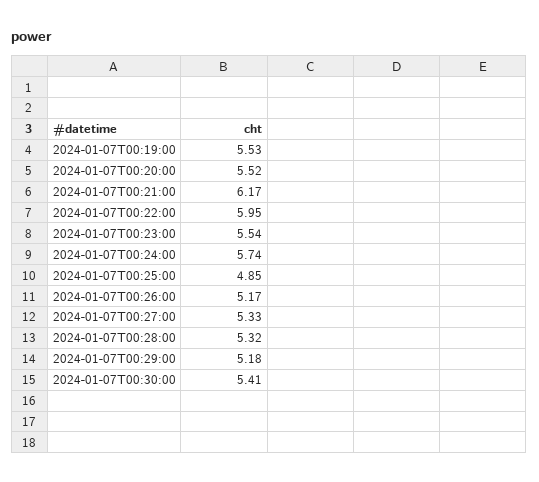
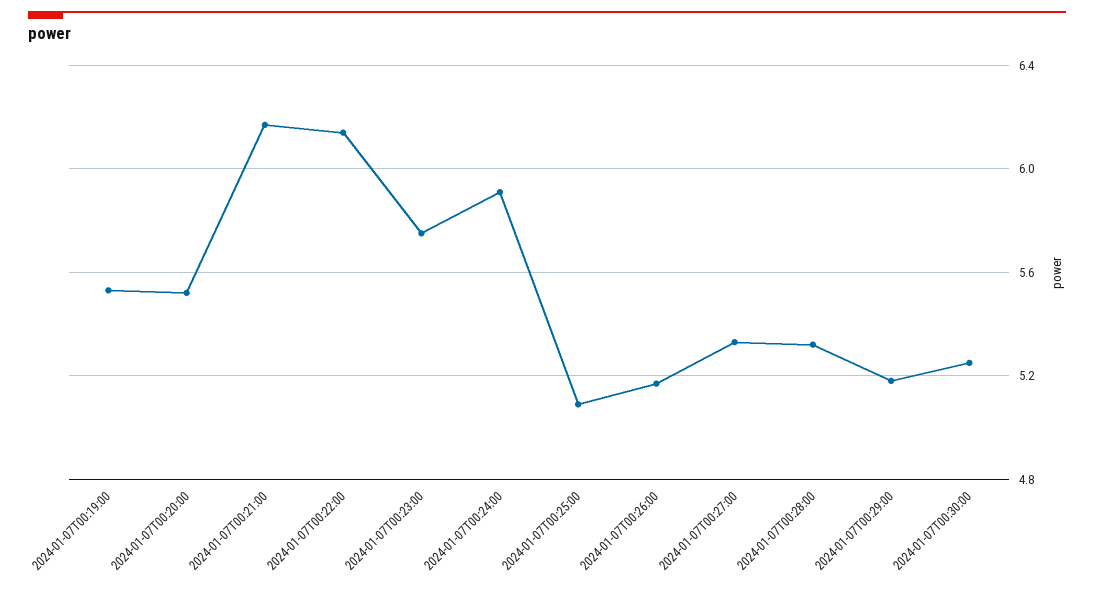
2024-01-07T00:22:00: 5.95 -> 6.15
2024-01-07T00:23:00: 5.54 -> 5.75
2024-01-07T00:24:00: 5.74 -> 5.9
2024-01-07T00:25:00: 4.85 -> 5.1
2024-01-07T00:30:00: 5.41 -> 5.25

